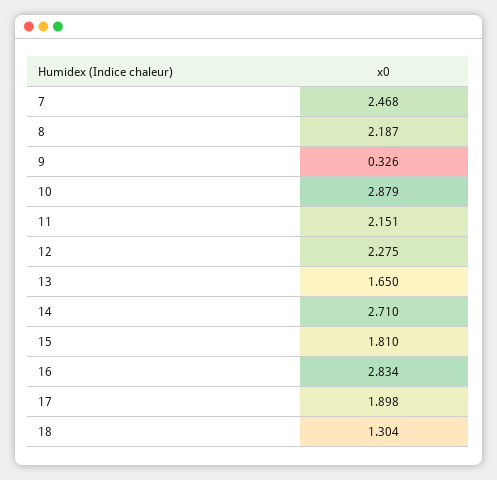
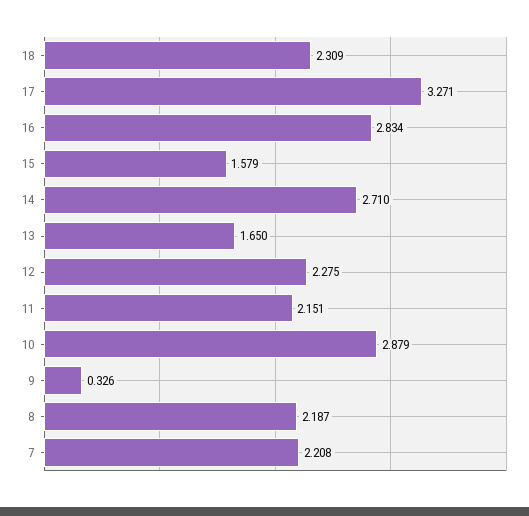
7: 2.468 -> 2.208
15: 1.81 -> 1.579
17: 1.898 -> 3.271
18: 1.304 -> 2.309

